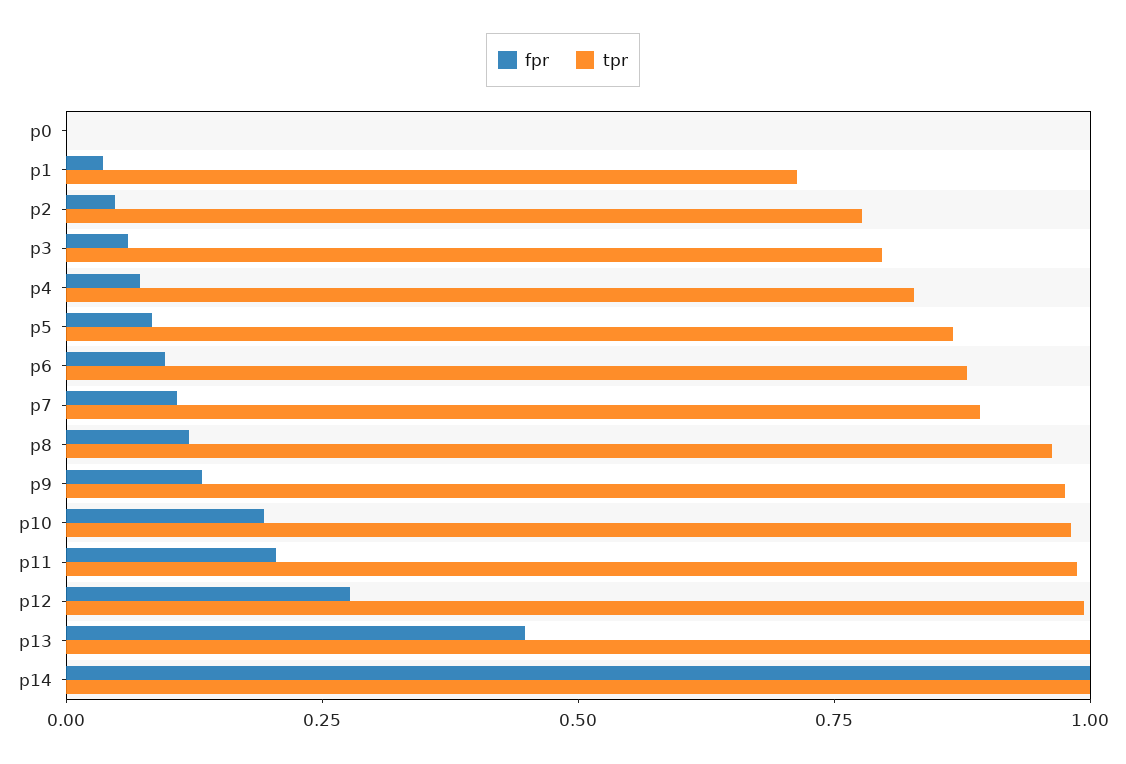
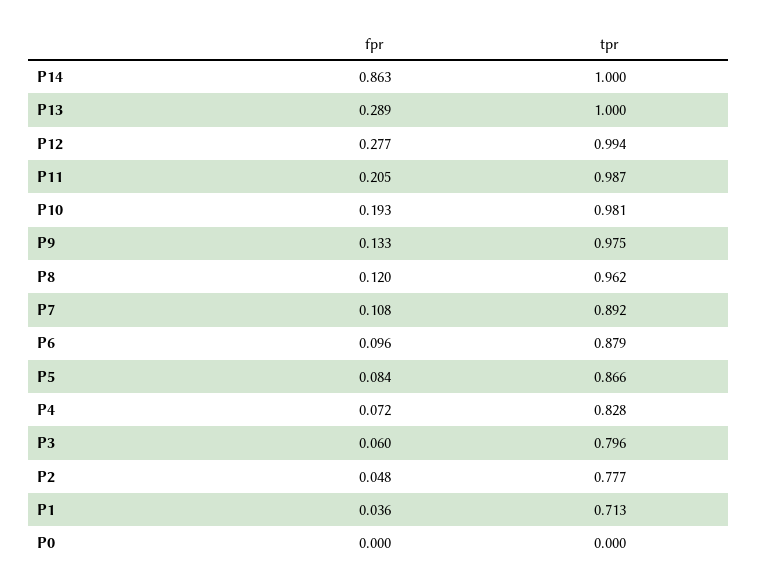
fpr, p13: 0.45 -> 0.289
fpr, p14: 1 -> 0.863

